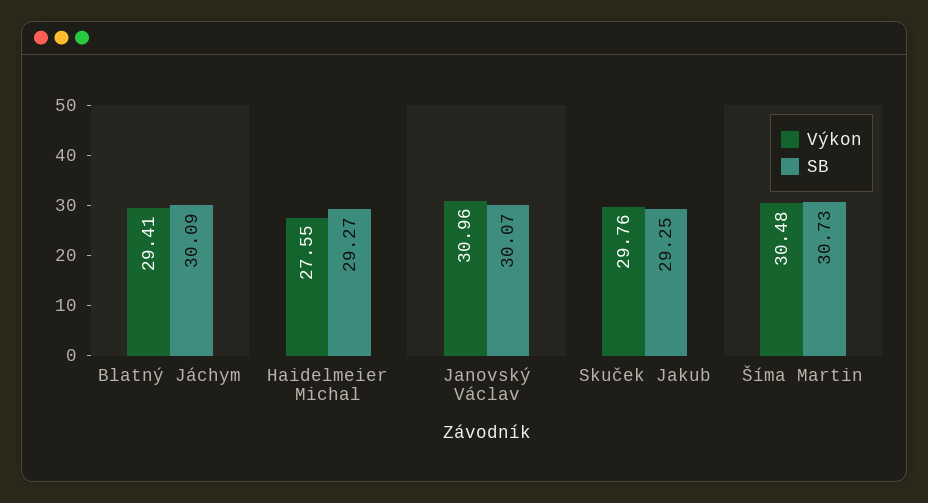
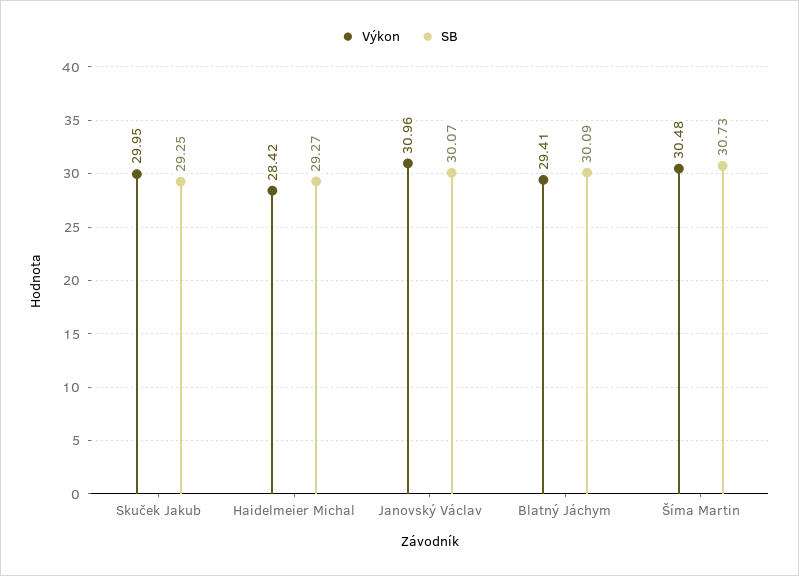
Výkon, Haidelmeier Michal: 27.55 -> 28.42
Výkon, Skuček Jakub: 29.76 -> 29.95

